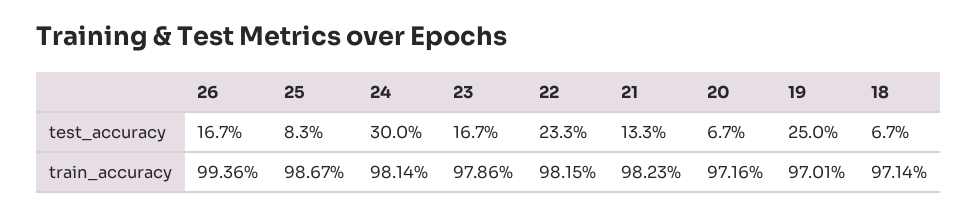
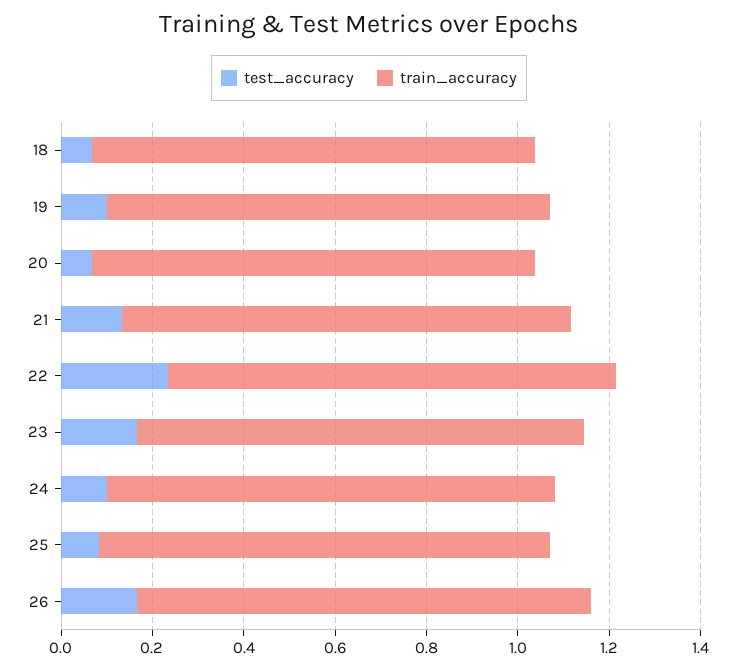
test_accuracy, 24: 0.3 -> 0.1
test_accuracy, 19: 0.25 -> 0.1

